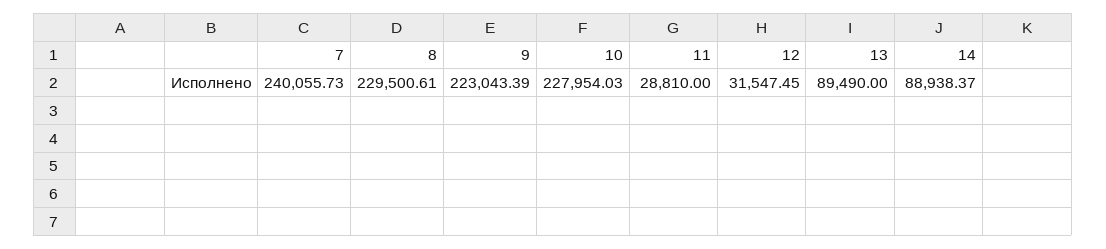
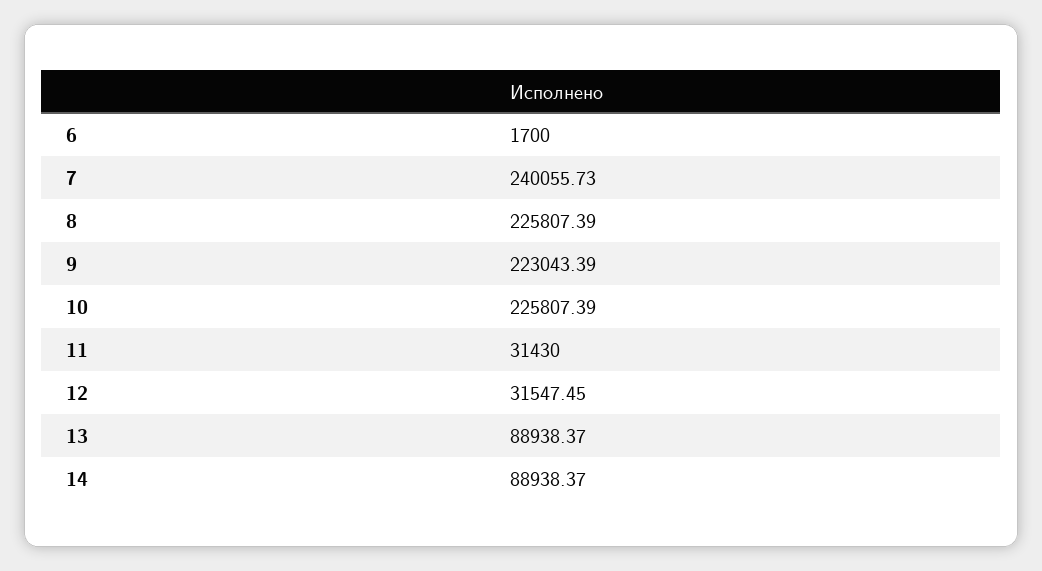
8: 229500.61 -> 225807.39
10: 227954.03 -> 225807.39
11: 28810 -> 31430
13: 89490 -> 88938.37
6: none -> 1700

